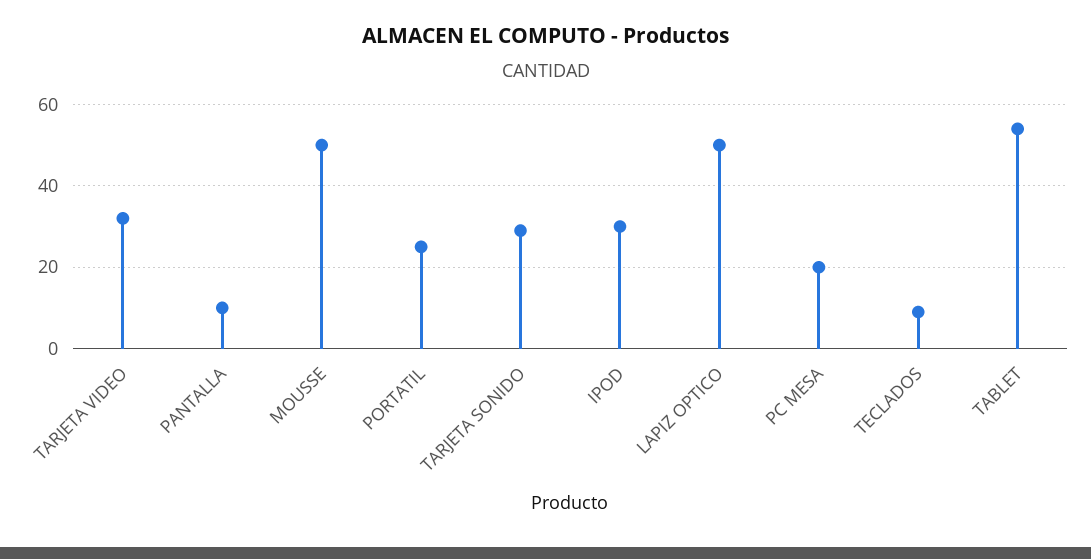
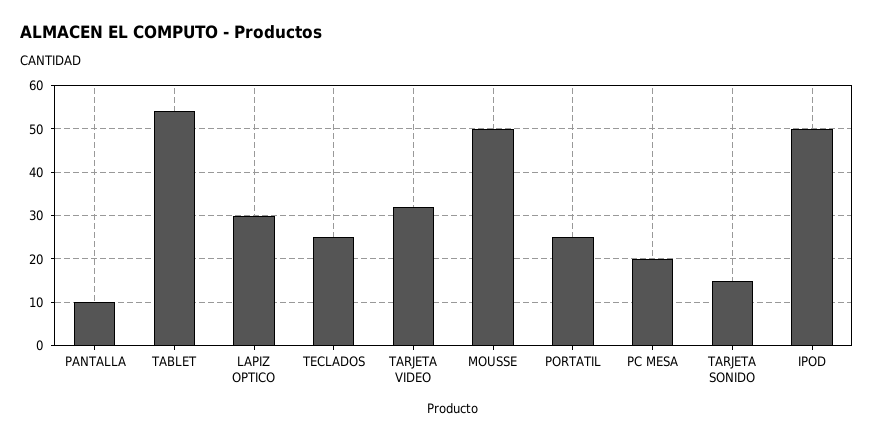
TARJETA SONIDO: 30 -> 15
IPOD: 30 -> 50
LAPIZ OPTICO: 50 -> 30
TECLADOS: 10 -> 25

